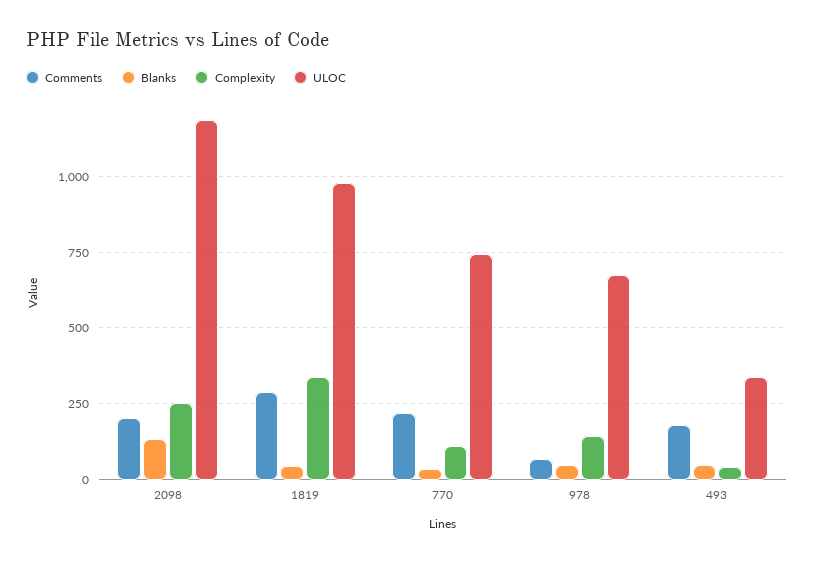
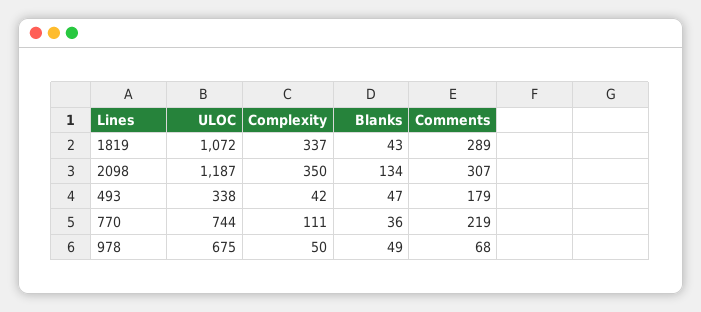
Comments, 2098: 200 -> 307
Complexity, 2098: 250 -> 350
ULOC, 1819: 975 -> 1072
Complexity, 978: 150 -> 50

